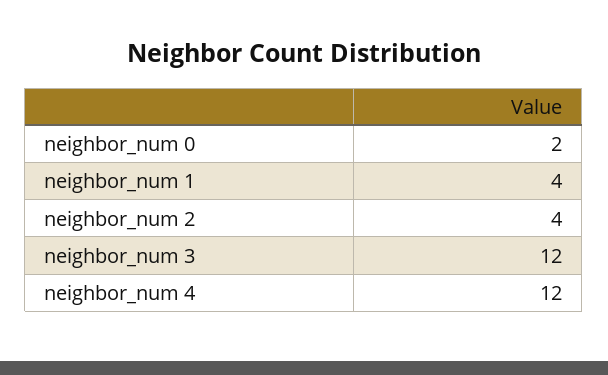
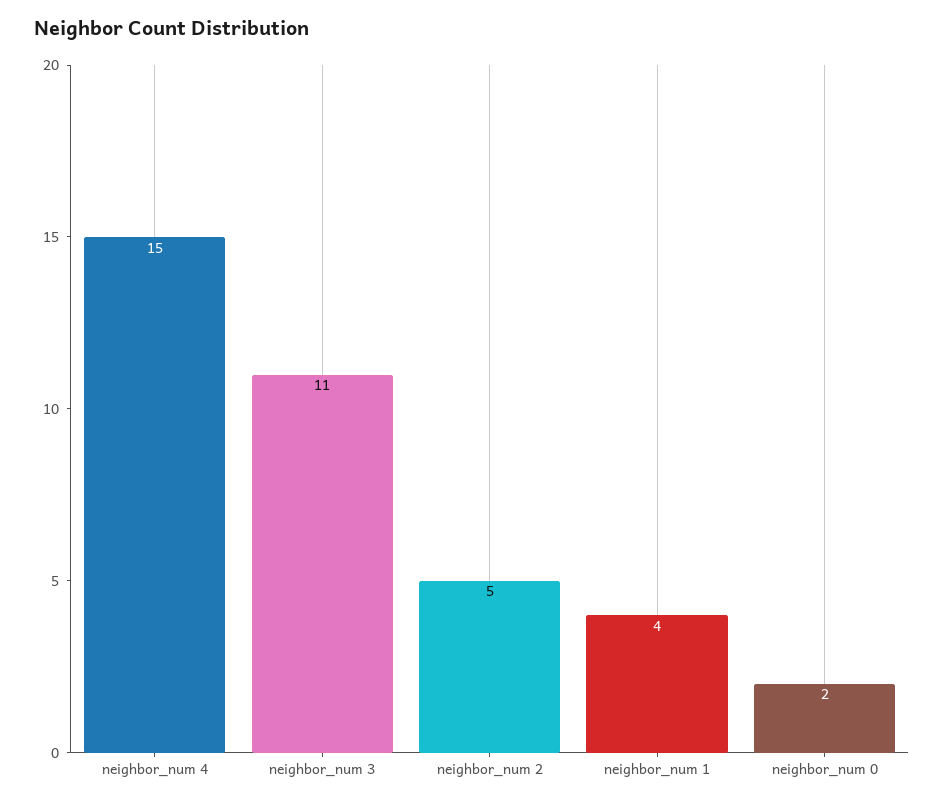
neighbor_num 2: 4 -> 5
neighbor_num 3: 12 -> 11
neighbor_num 4: 12 -> 15

